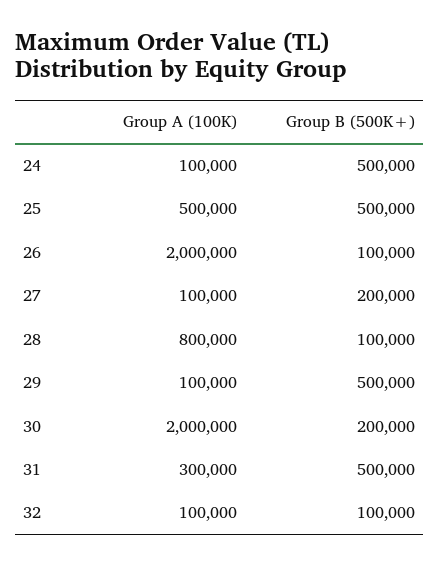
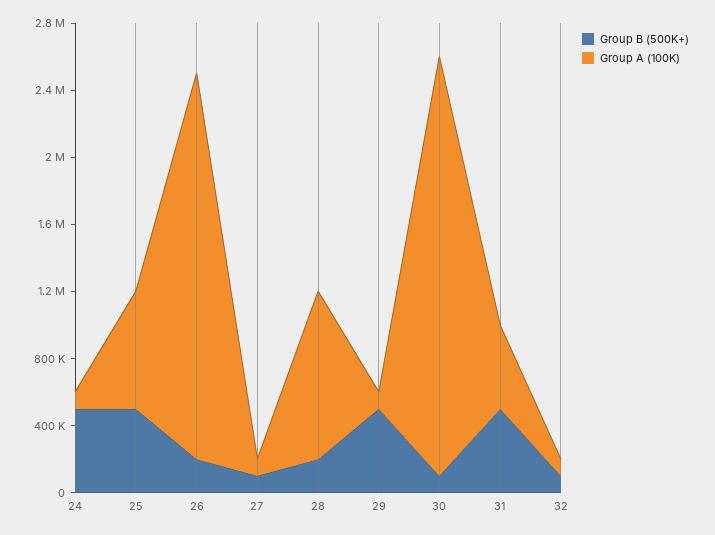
Group A (100K), 25: 500000 -> 700000
Group A (100K), 26: 2000000 -> 2300000
Group B (500K+), 26: 100000 -> 200000
Group B (500K+), 27: 200000 -> 100000
Group A (100K), 28: 800000 -> 1000000
Group B (500K+), 28: 100000 -> 200000
Group A (100K), 30: 2000000 -> 2500000
Group B (500K+), 30: 200000 -> 100000
Group A (100K), 31: 300000 -> 500000

